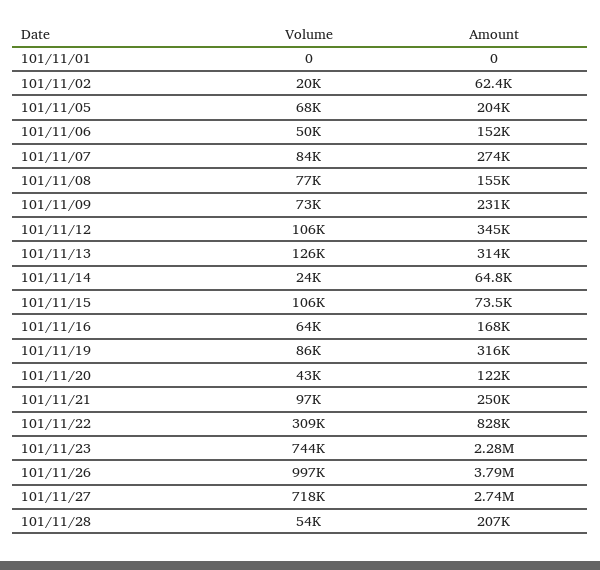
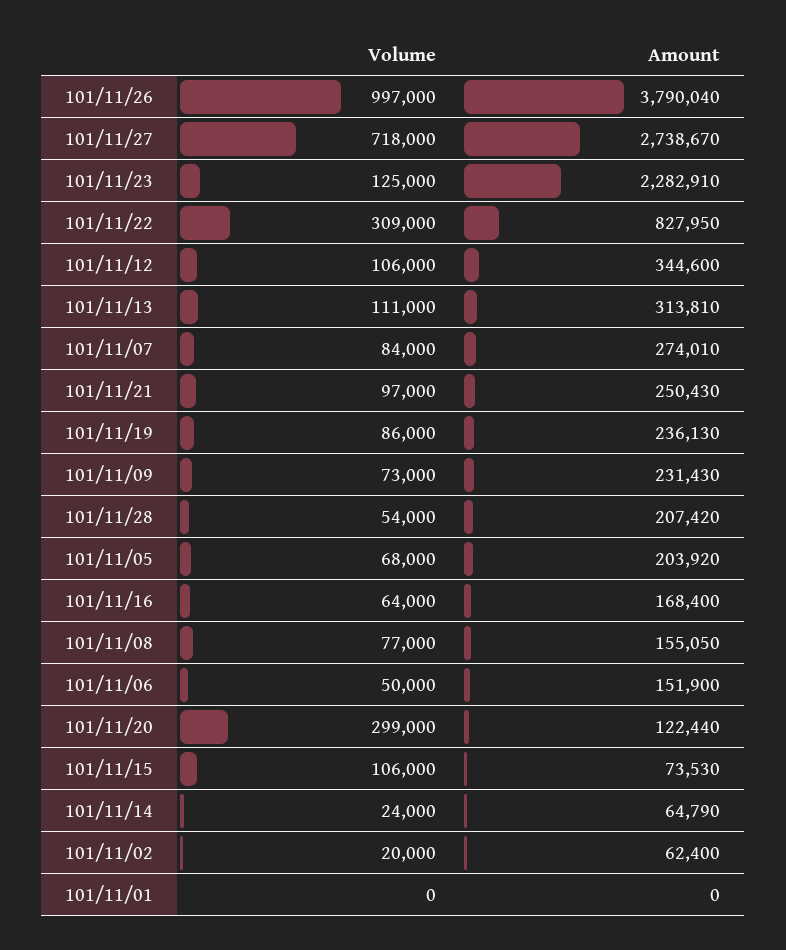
Volume, 101/11/13: 126000 -> 111000
Amount, 101/11/19: 316000 -> 236130
Volume, 101/11/20: 43000 -> 299000
Volume, 101/11/23: 744000 -> 125000

